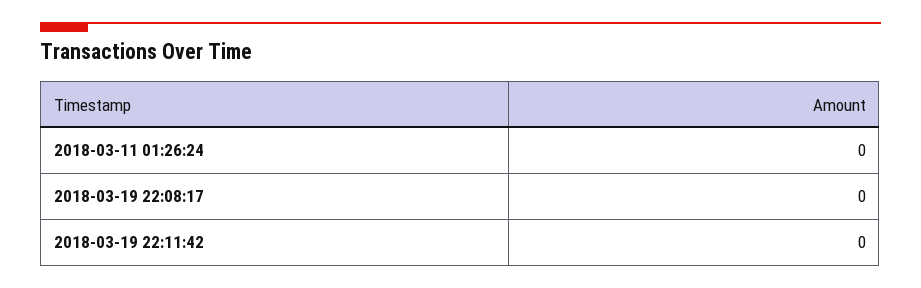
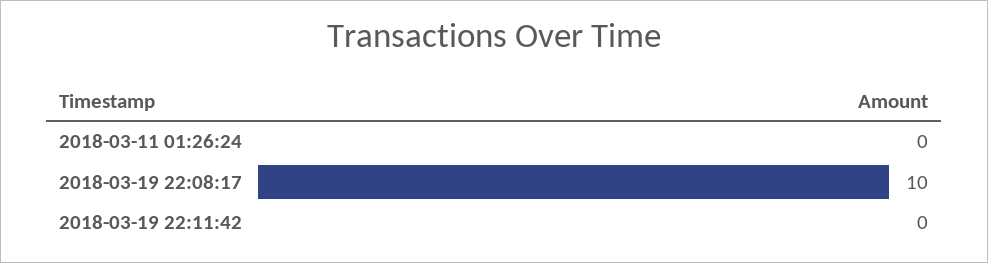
2018-03-19 22:08:17: 0 -> 10

